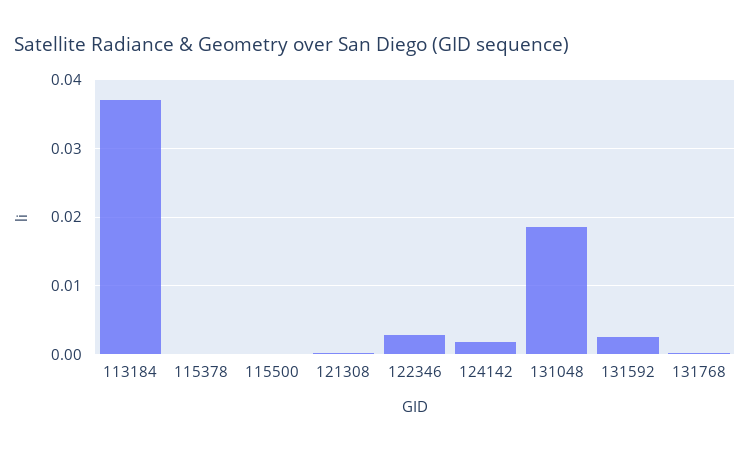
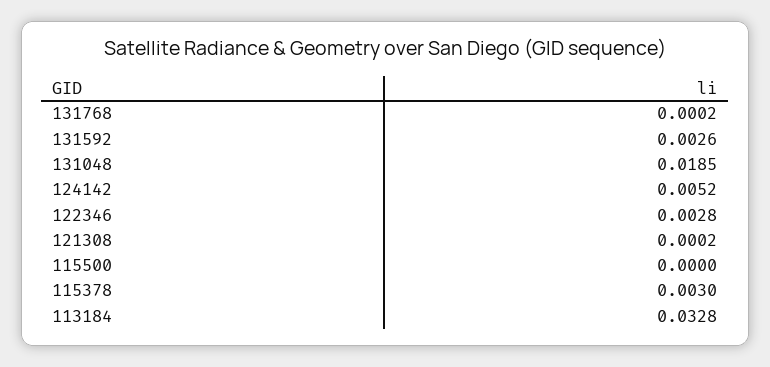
113184: 0.037 -> 0.0328
115378: 0 -> 0.003
124142: 0.002 -> 0.0052

